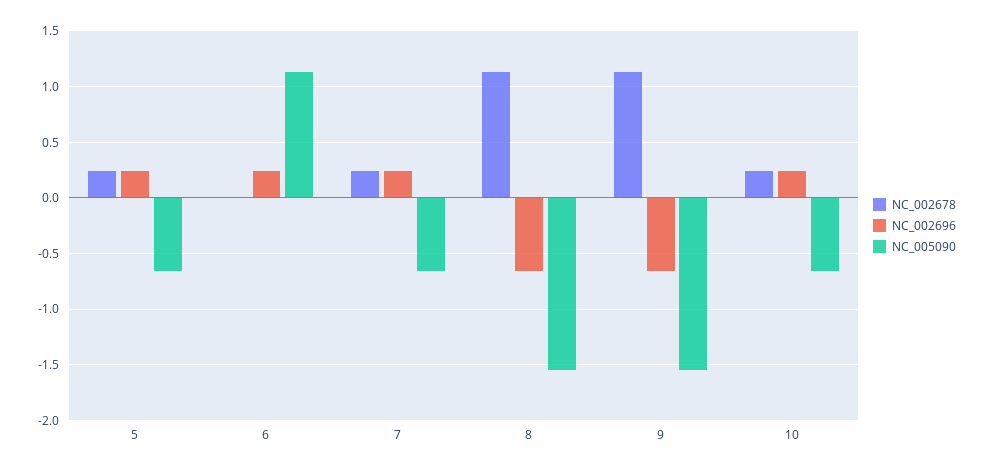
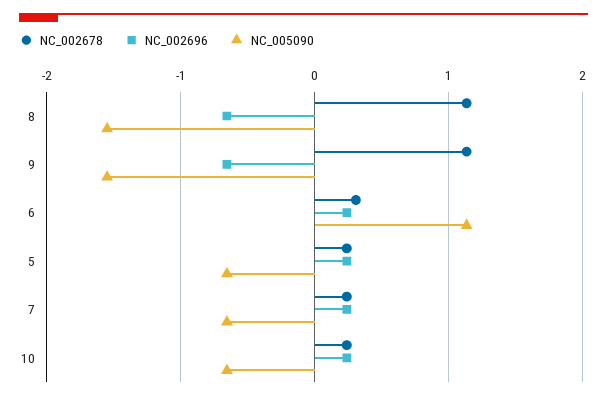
NC_002678, 6: 0 -> 0.3

